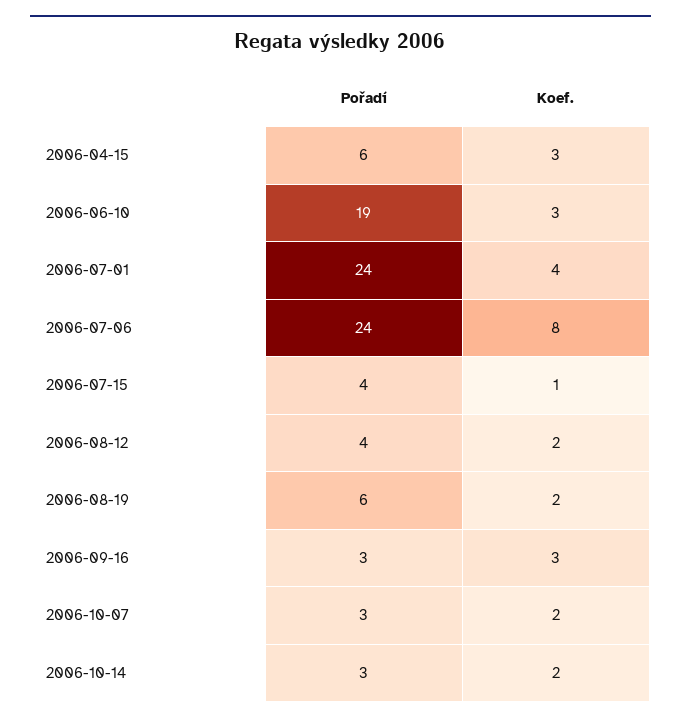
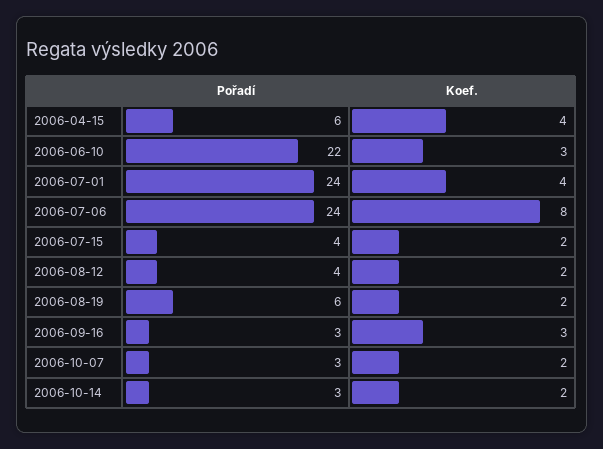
Koef., 2006-04-15: 3 -> 4
Pořadí, 2006-06-10: 19 -> 22
Koef., 2006-07-15: 1 -> 2

